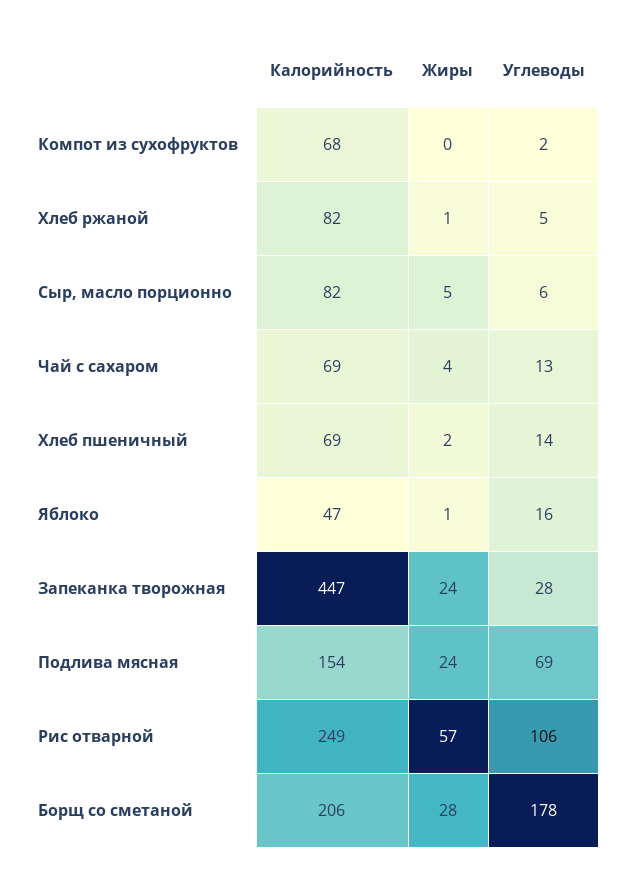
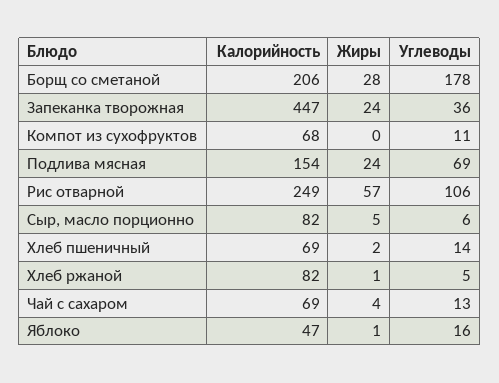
Углеводы, Компот из сухофруктов: 2 -> 11
Углеводы, Запеканка творожная: 28 -> 36

